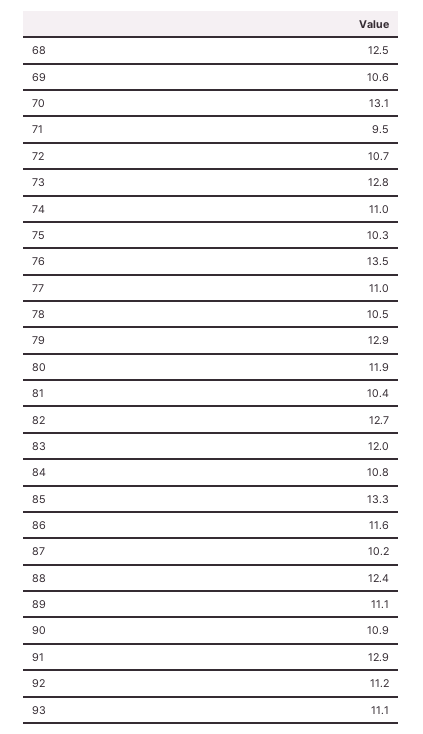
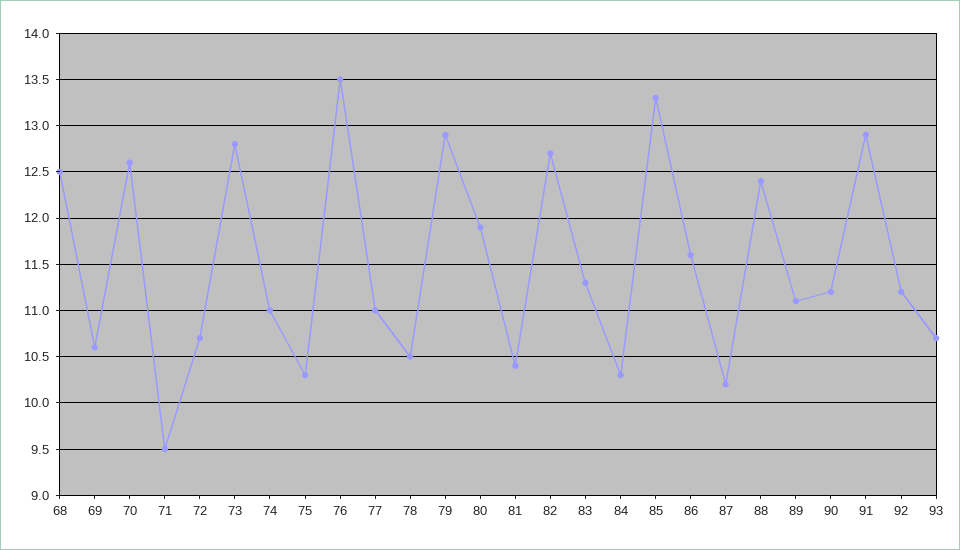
70: 13.1 -> 12.6
83: 12 -> 11.3
84: 10.8 -> 10.3
90: 10.9 -> 11.2
93: 11.1 -> 10.7

